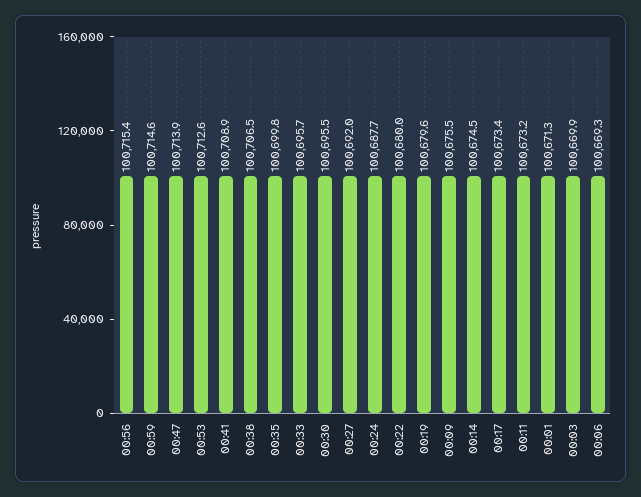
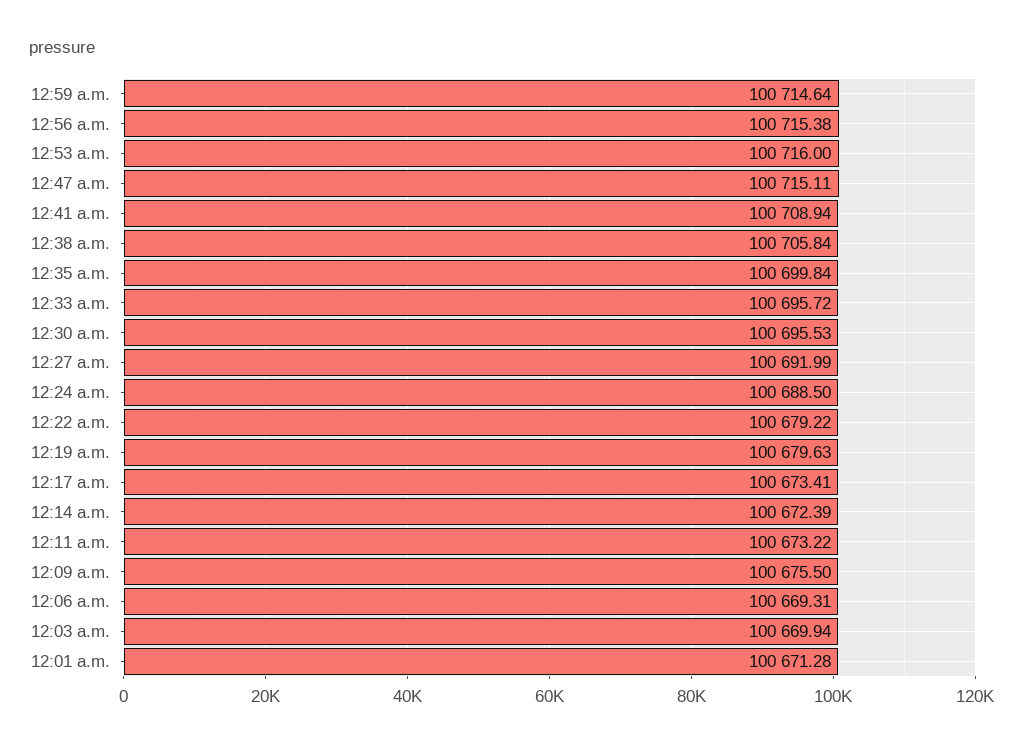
00:47: 100713.9 -> 100715.11
00:53: 100712.6 -> 100716
00:38: 100706.5 -> 100705.84
00:24: 100687.7 -> 100688.5
00:22: 100680 -> 100679.22
00:14: 100674.5 -> 100672.39

